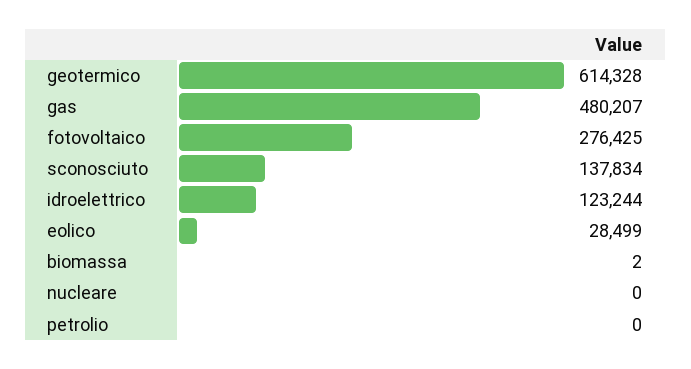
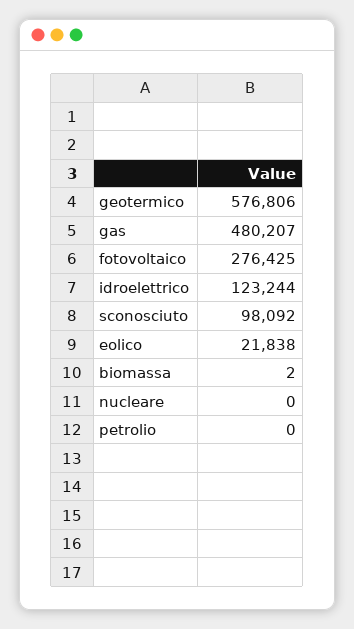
geotermico: 614328 -> 576806
sconosciuto: 137834 -> 98092
eolico: 28499 -> 21838

